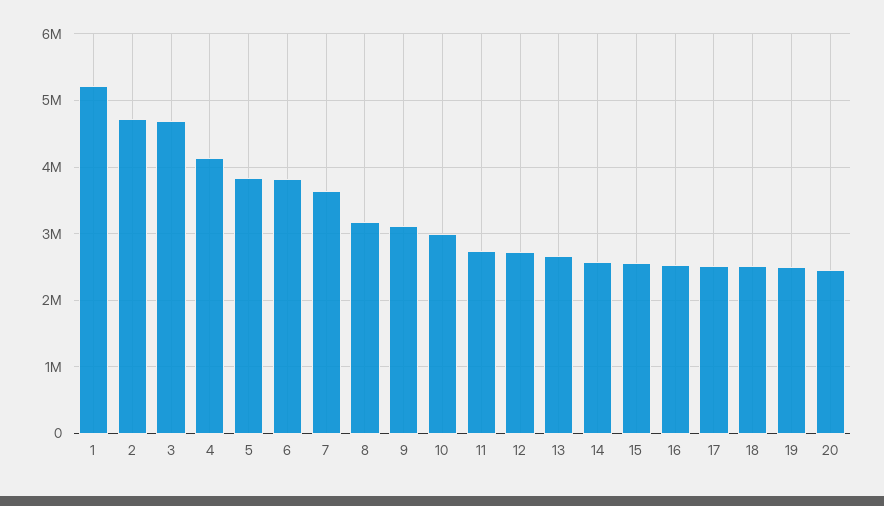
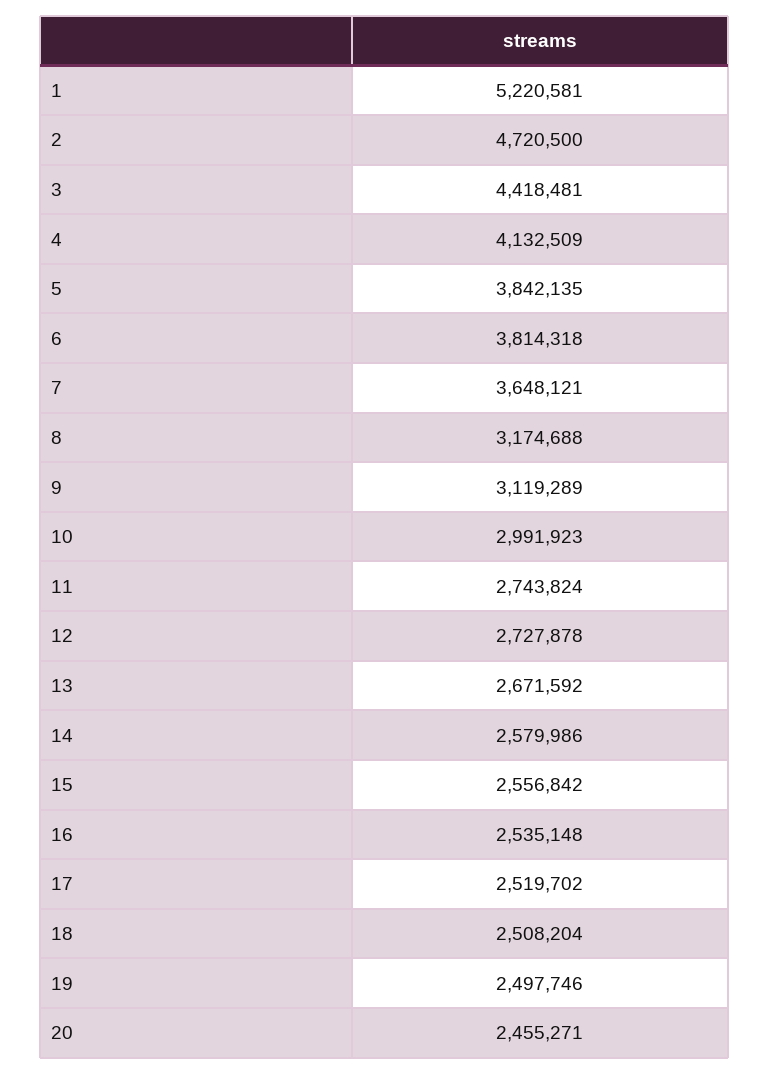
3: 4700000 -> 4418481

